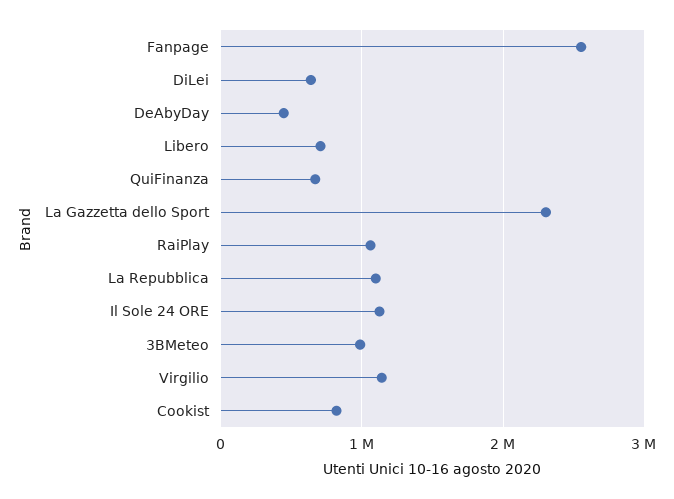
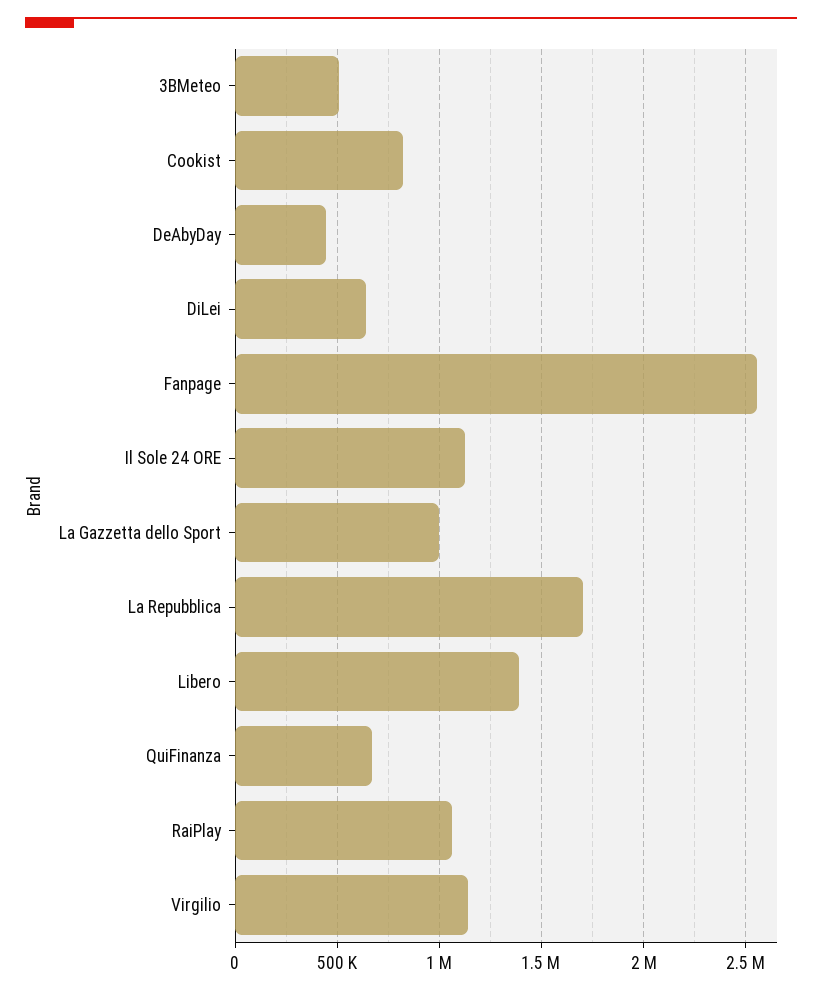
Libero: 700000 -> 1400000
La Gazzetta dello Sport: 2300000 -> 1000000
La Repubblica: 1100000 -> 1700000
3BMeteo: 1000000 -> 500000

